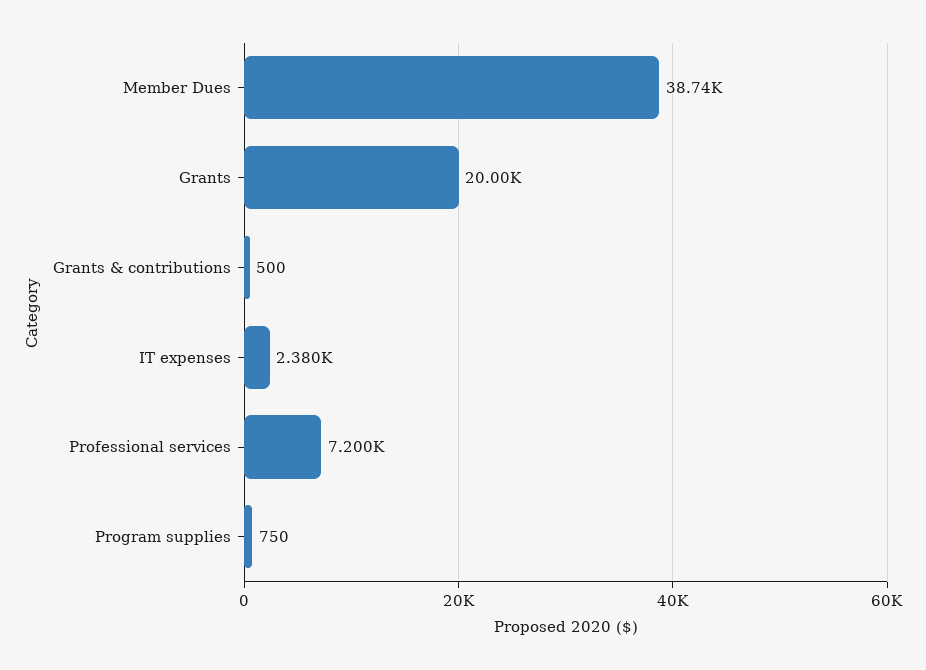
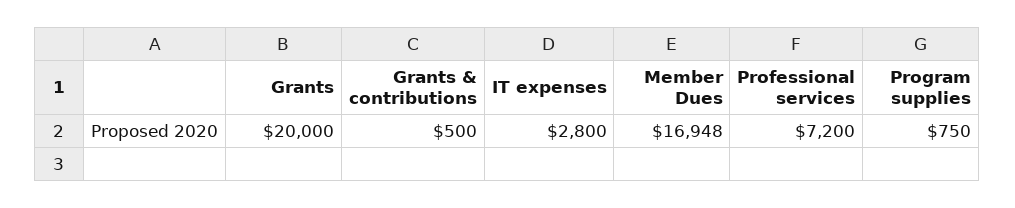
Member Dues: 38740 -> 16948
IT expenses: 2380 -> 2800

